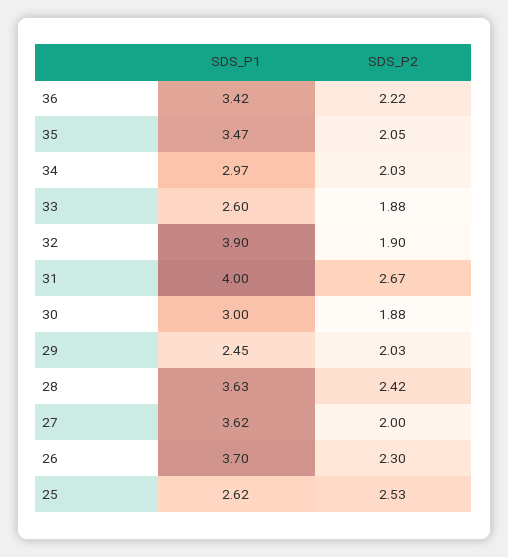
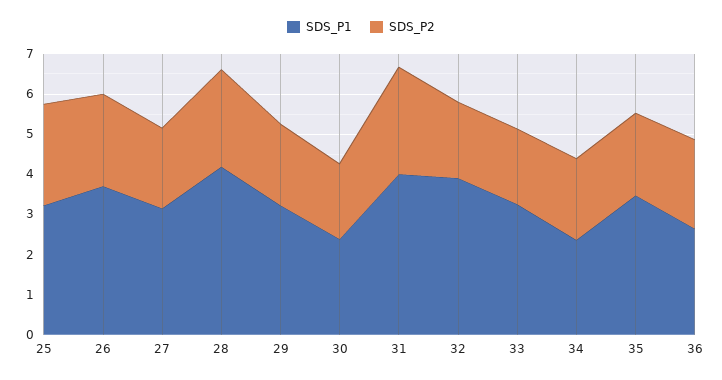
SDS_P1, 36: 3.42 -> 2.6
SDS_P1, 34: 2.97 -> 2.4
SDS_P1, 33: 2.6 -> 3.2
SDS_P1, 30: 3 -> 2.4
SDS_P1, 29: 2.45 -> 3.2
SDS_P1, 28: 3.63 -> 4.2
SDS_P1, 27: 3.62 -> 3.2
SDS_P1, 25: 2.62 -> 3.2

